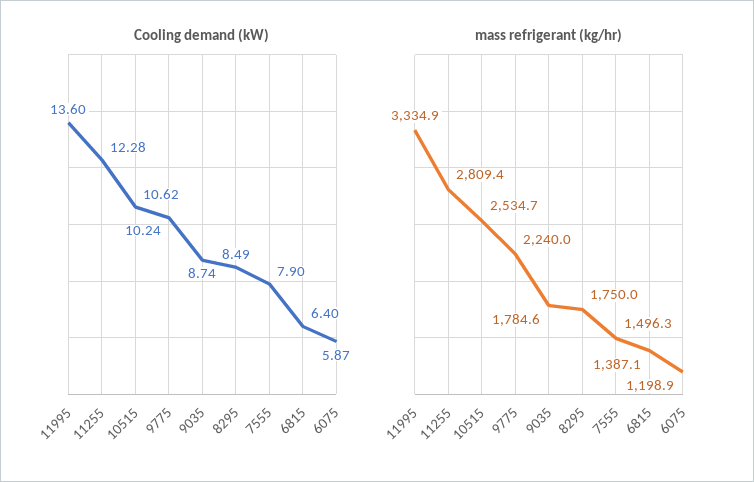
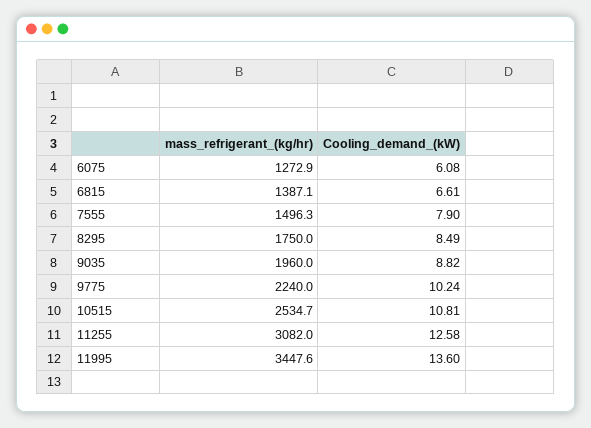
Cooling demand (kW), 11255: 12.28 -> 12.58
Cooling demand (kW), 10515: 10.62 -> 10.81
Cooling demand (kW), 9035: 8.74 -> 8.82
Cooling demand (kW), 6815: 6.4 -> 6.61
Cooling demand (kW), 6075: 5.87 -> 6.08
mass refrigerant (kg/hr), 11995: 3334.9 -> 3447.6
mass refrigerant (kg/hr), 11255: 2809.4 -> 3082
mass refrigerant (kg/hr), 9035: 1784.6 -> 1960
mass refrigerant (kg/hr), 6075: 1198.9 -> 1272.9

